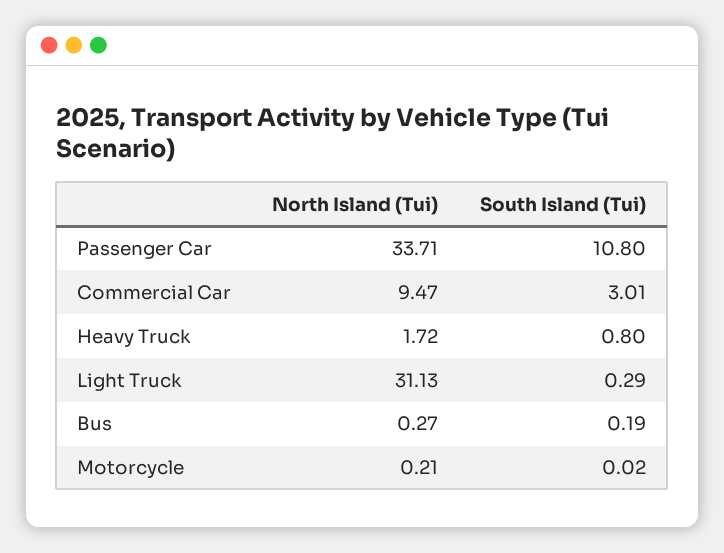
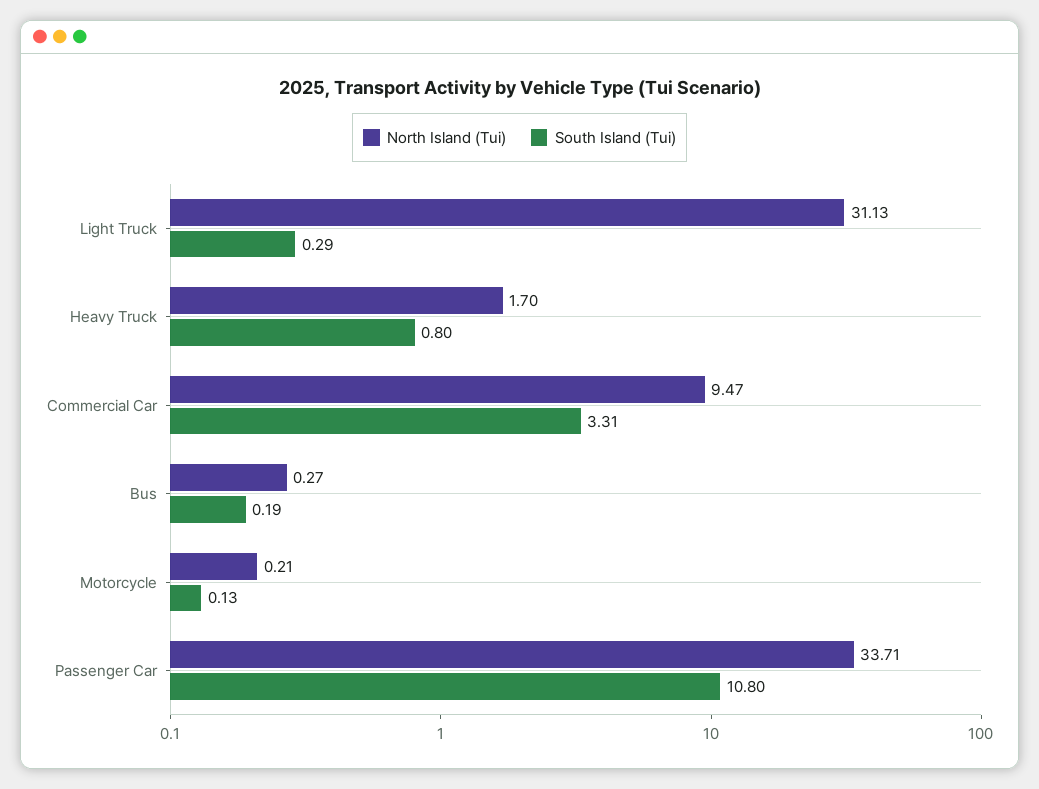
South Island (Tui), Commercial Car: 3.01 -> 3.31
North Island (Tui), Heavy Truck: 1.72 -> 1.7
South Island (Tui), Motorcycle: 0.02 -> 0.13

